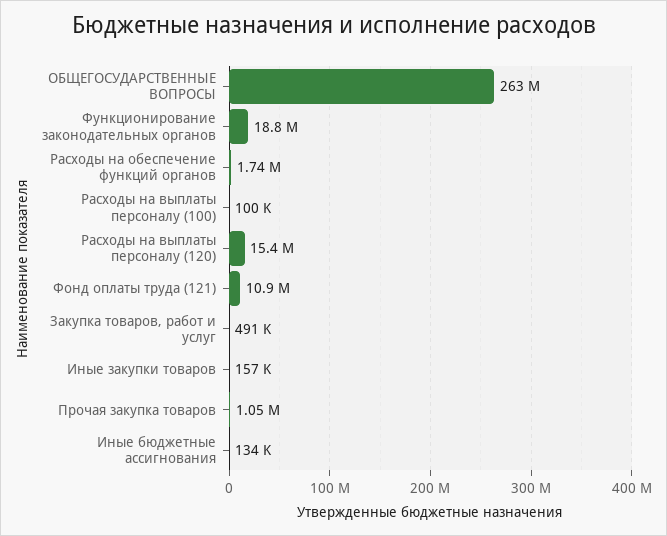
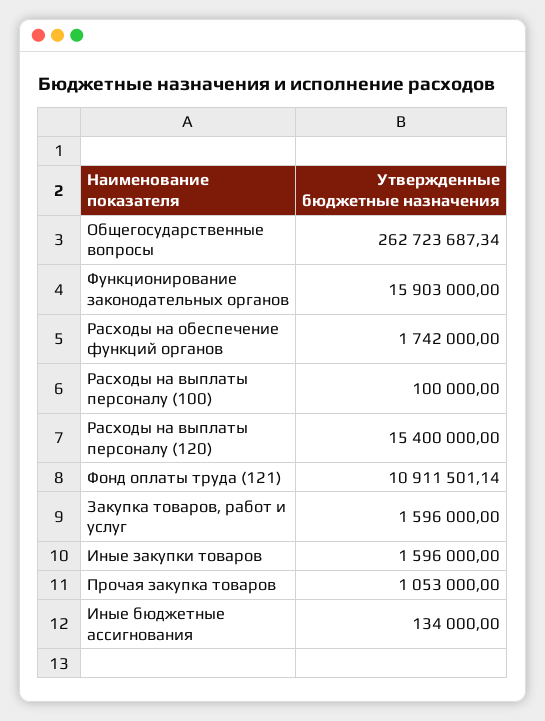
Функционирование законодательных органов: 18800000 -> 15903000
Закупка товаров, работ и услуг: 491000 -> 1596000
Иные закупки товаров: 157000 -> 1596000

